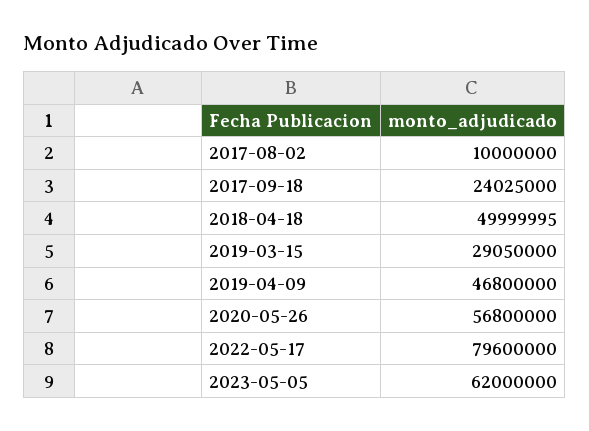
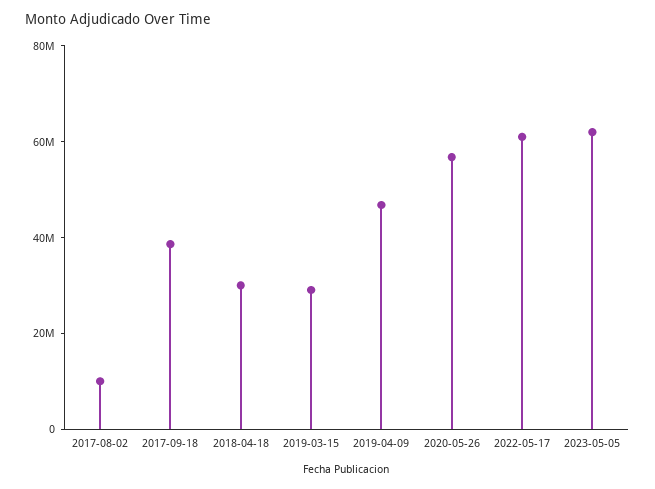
2017-09-18: 24025000 -> 40000000
2018-04-18: 49999995 -> 30000000
2022-05-17: 79600000 -> 60000000

